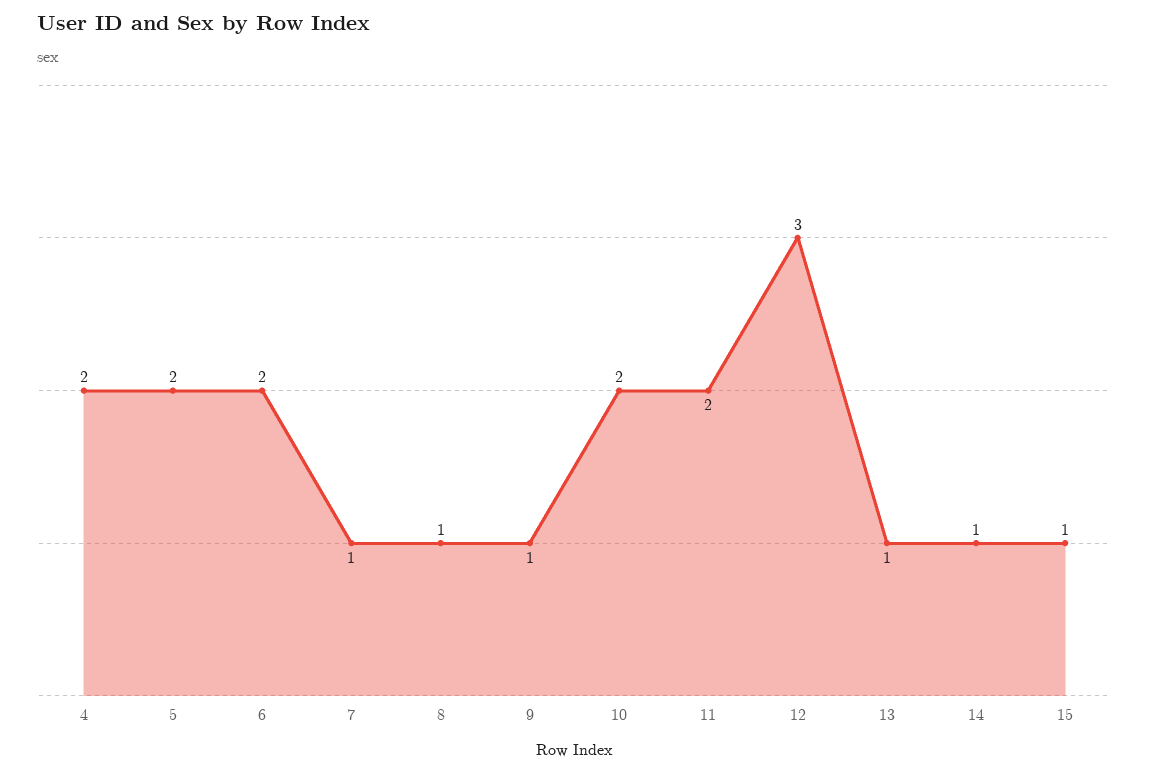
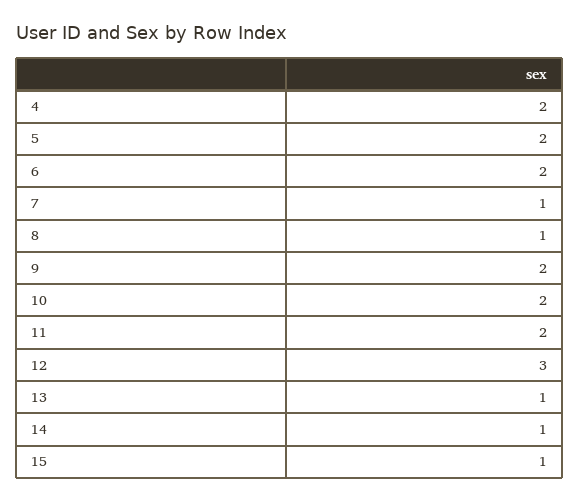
9: 1 -> 2

